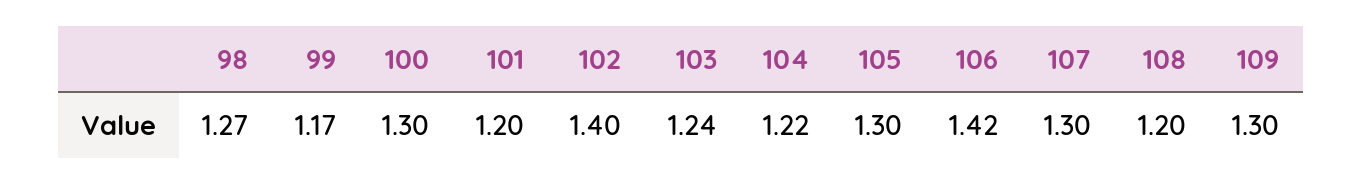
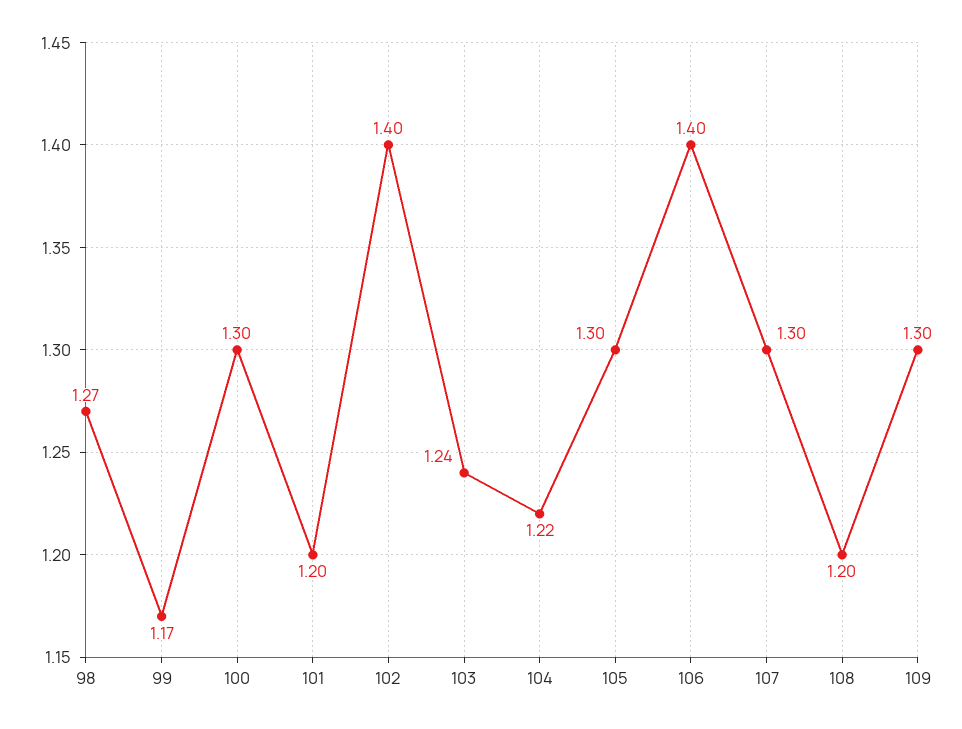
106: 1.42 -> 1.4

